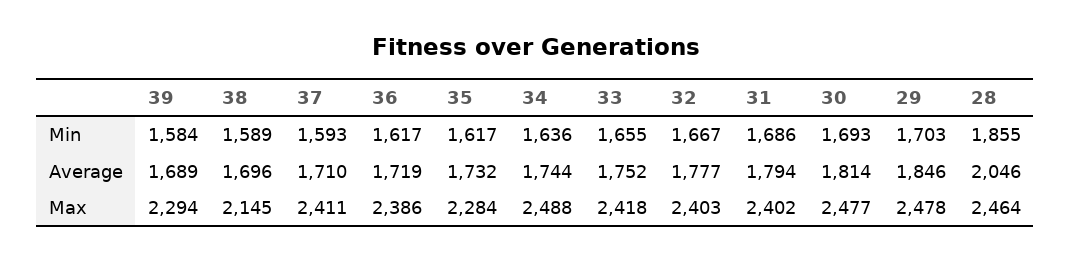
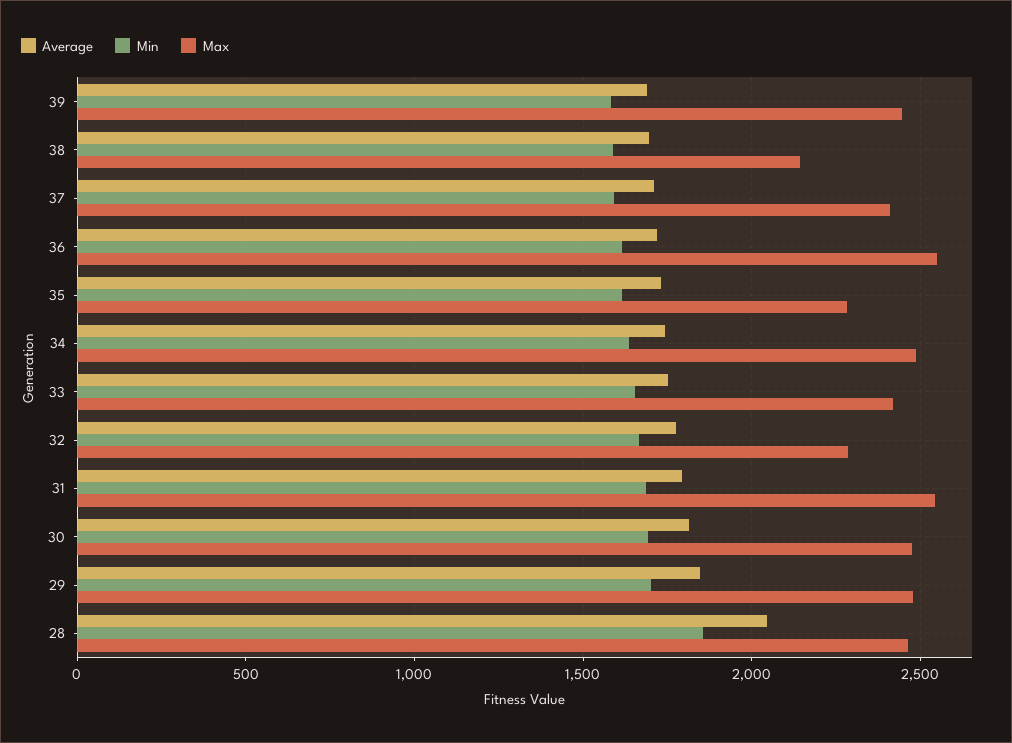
Max, 39: 2294 -> 2450
Max, 36: 2386 -> 2550
Max, 32: 2403 -> 2300
Max, 31: 2402 -> 2550

